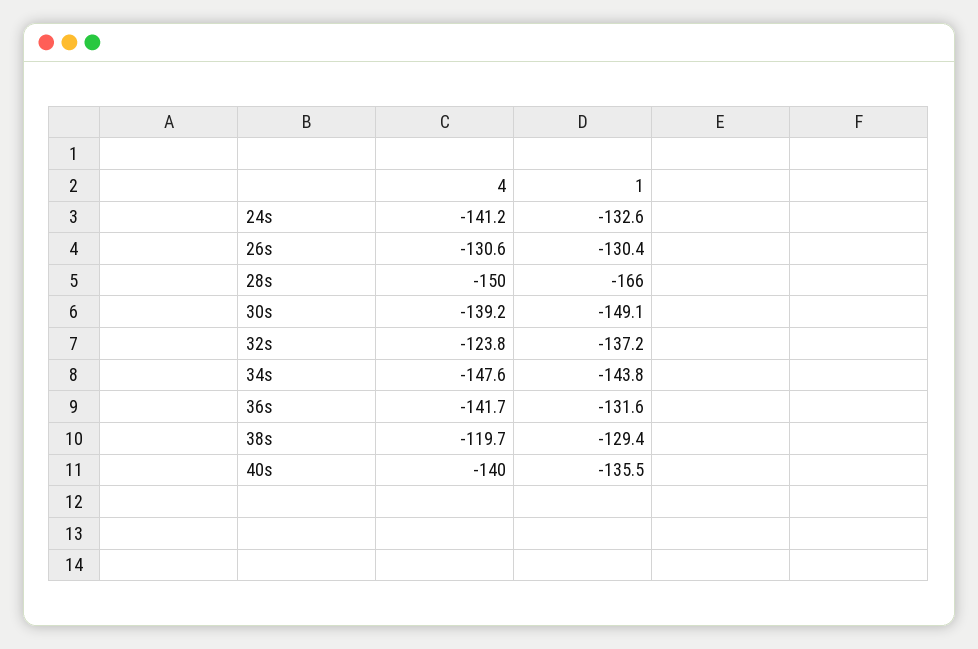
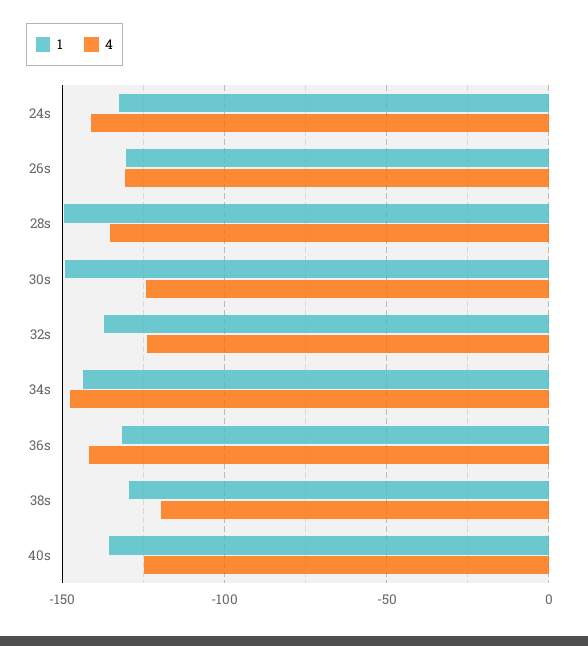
4, 28s: -150 -> -135
1, 28s: -166 -> -150
4, 30s: -139.2 -> -125
4, 40s: -140 -> -125

